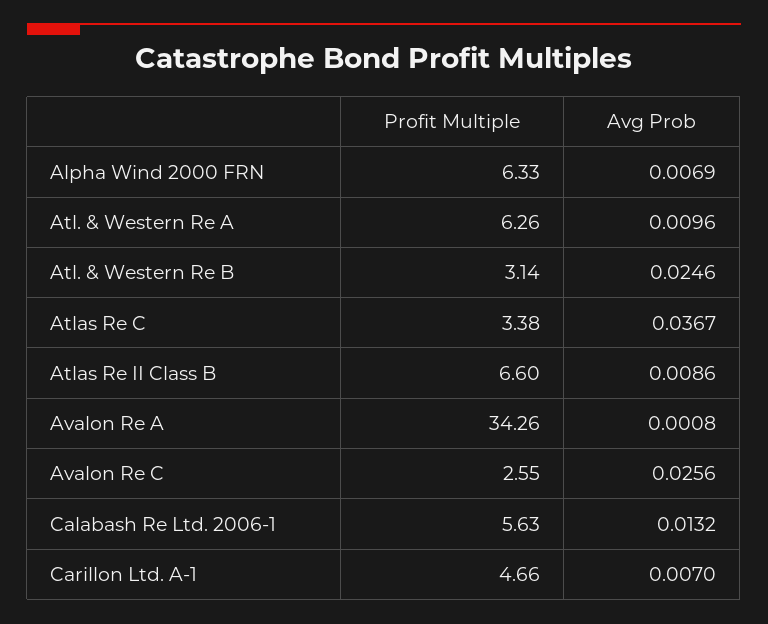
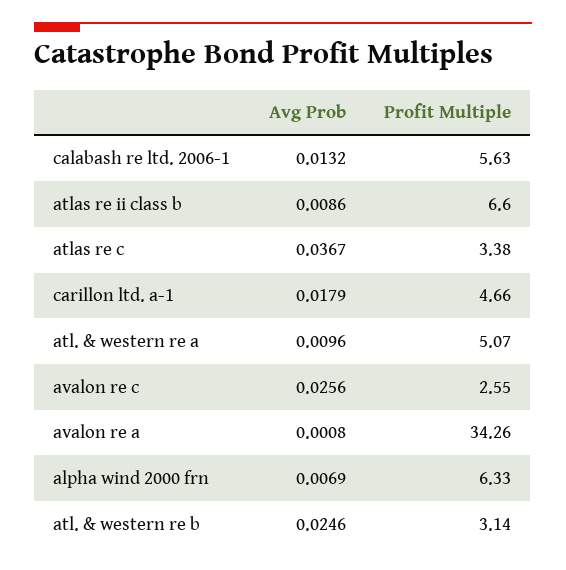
Profit Multiple, Atl. & Western Re A: 6.26 -> 5.07
Avg Prob, Carillon Ltd. A-1: 0.007 -> 0.0179

